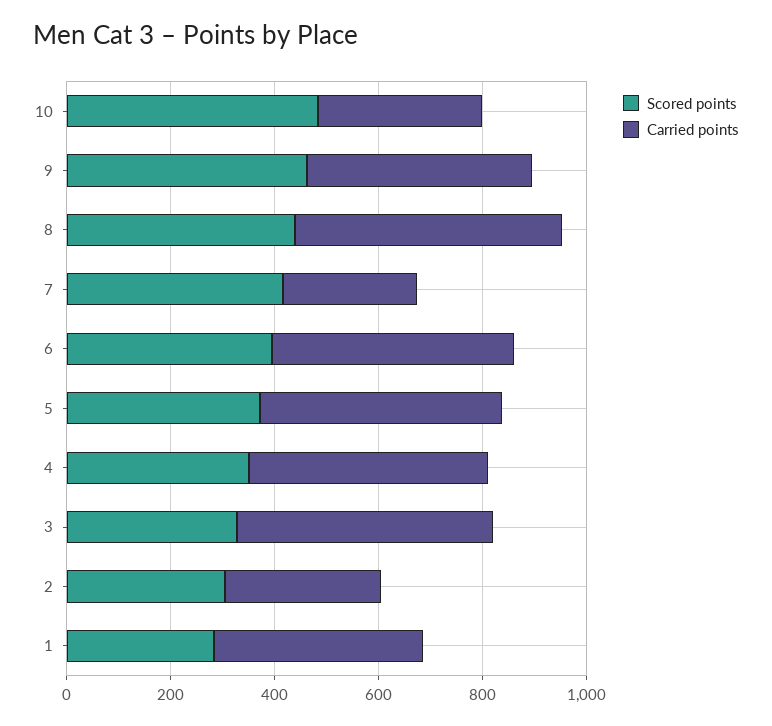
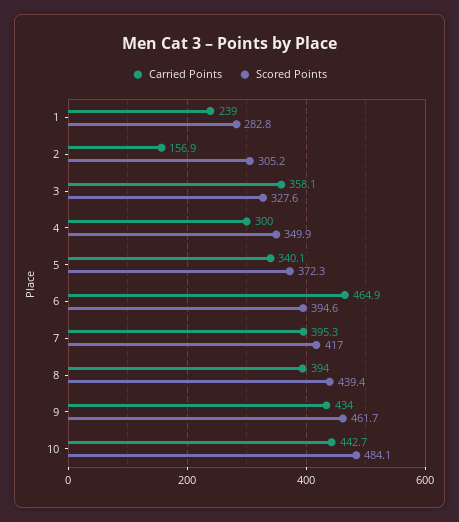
Carried points, 10: 300 -> 442.7
Carried points, 8: 500 -> 394
Carried points, 7: 250 -> 395.3
Carried points, 5: 450 -> 340.1
Carried points, 4: 450 -> 300
Carried points, 3: 500 -> 358.1
Carried points, 2: 300 -> 156.9
Carried points, 1: 400 -> 239

